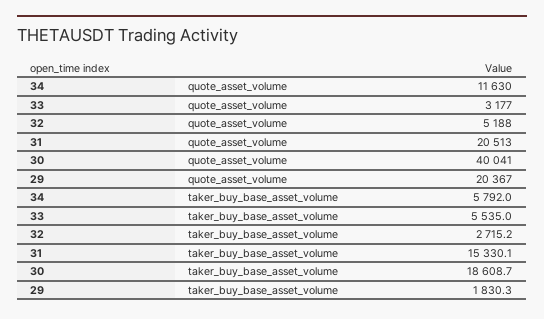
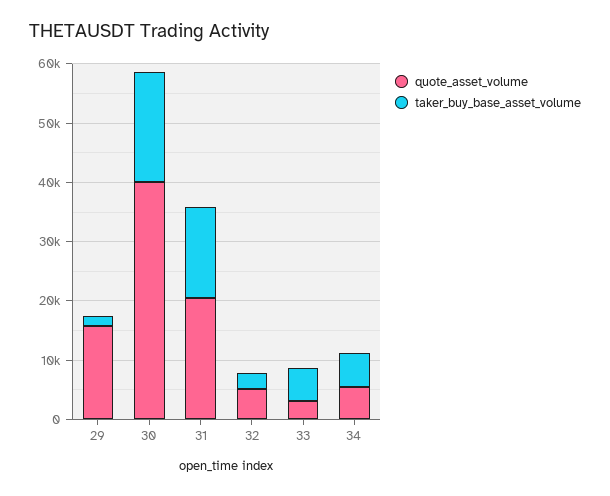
quote_asset_volume, 34: 11630 -> 6000
quote_asset_volume, 29: 20367 -> 16000

